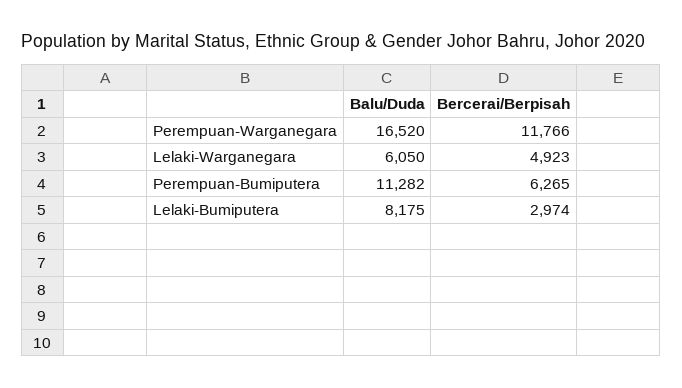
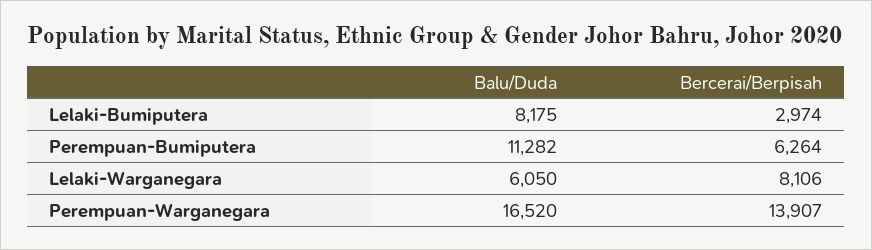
Bercerai/Berpisah, Perempuan-Warganegara: 11766 -> 13907
Bercerai/Berpisah, Lelaki-Warganegara: 4923 -> 8106
Bercerai/Berpisah, Perempuan-Bumiputera: 6265 -> 6264

